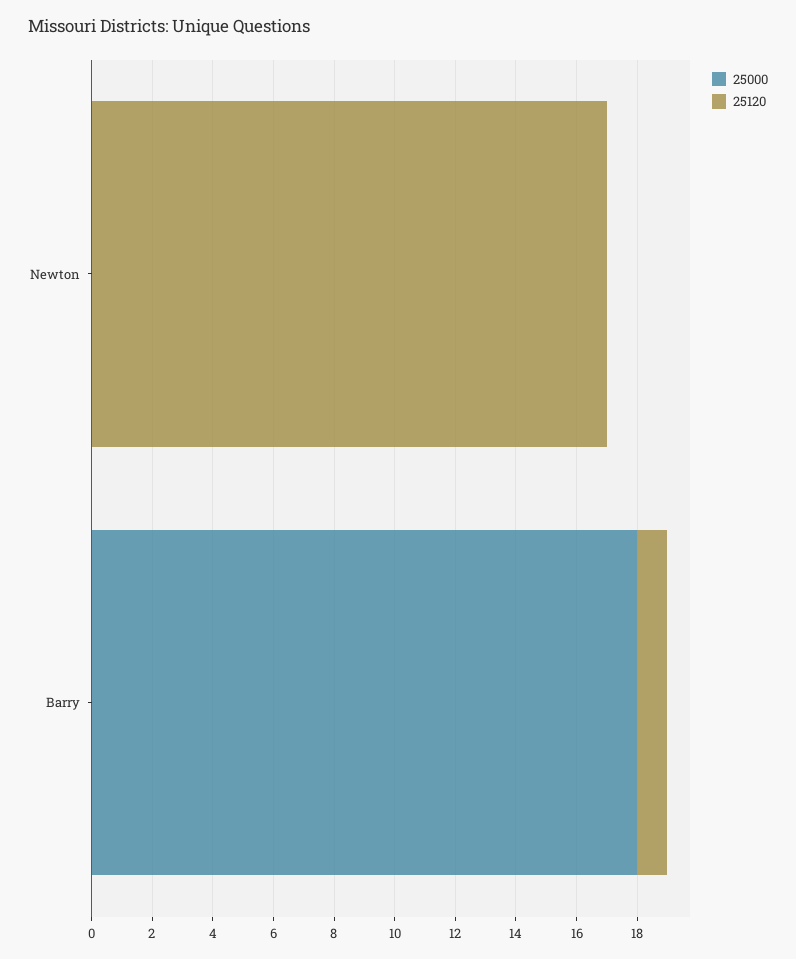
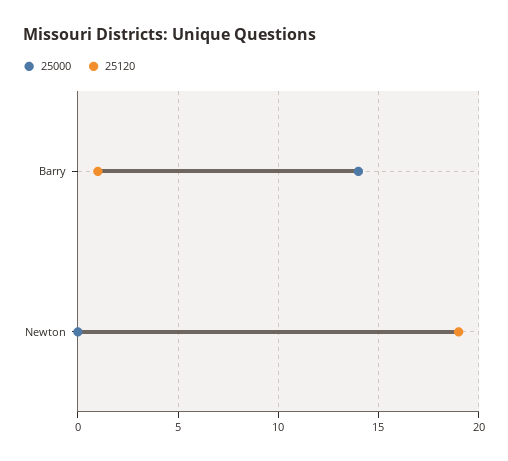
25120, Newton: 17 -> 19
25000, Barry: 18 -> 14

